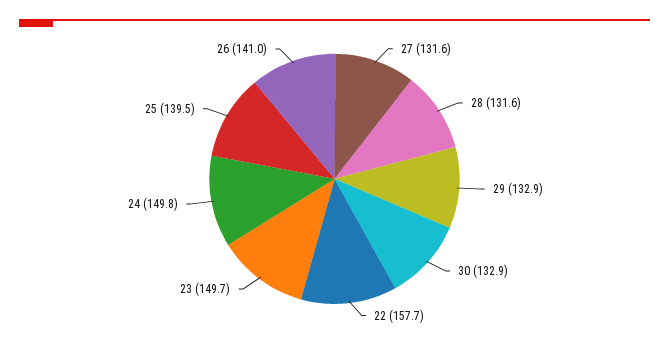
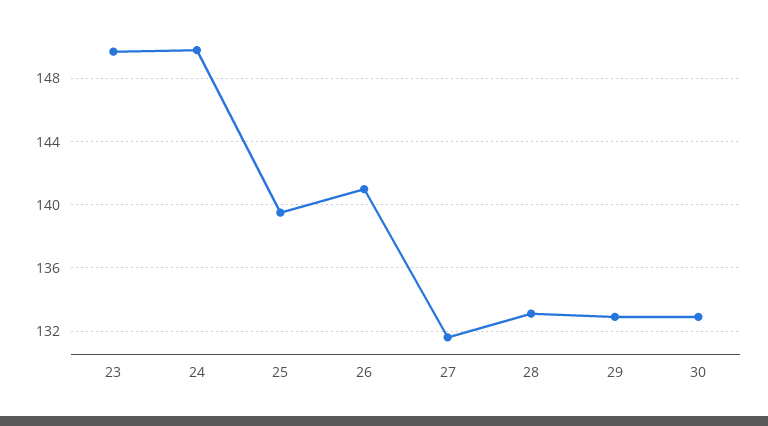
28: 131.6 -> 133
22: 157.7 -> none

